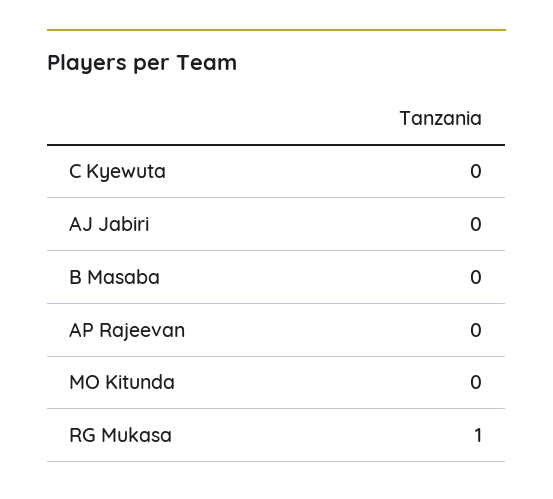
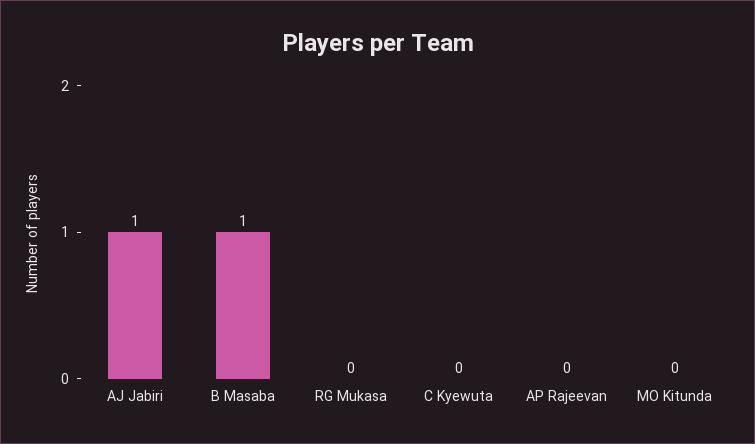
AJ Jabiri: 0 -> 1
B Masaba: 0 -> 1
RG Mukasa: 1 -> 0

